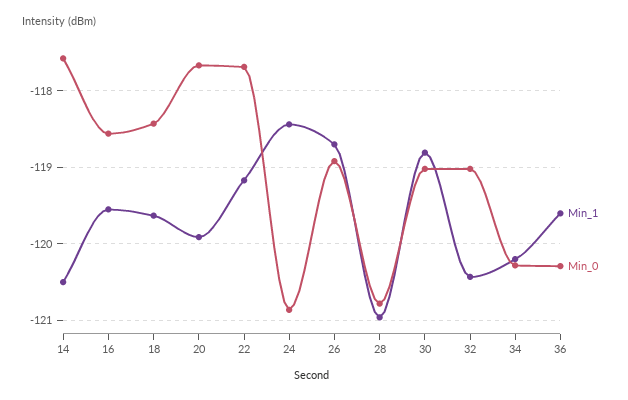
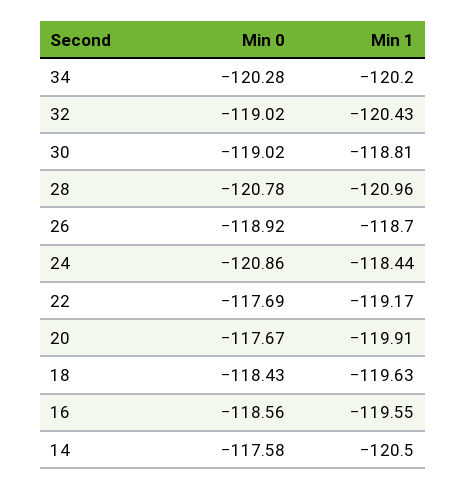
Min_1, 36: -119.6 -> none
Min_0, 36: -120.3 -> none

